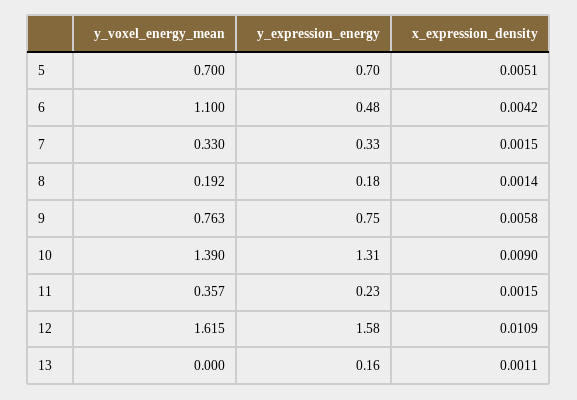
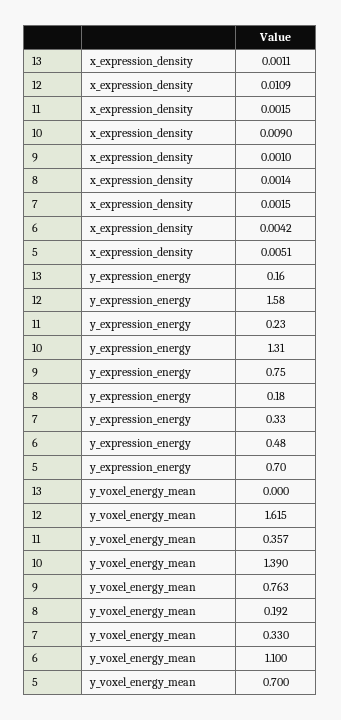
x_expression_density, 9: 0.0058 -> 0.001

